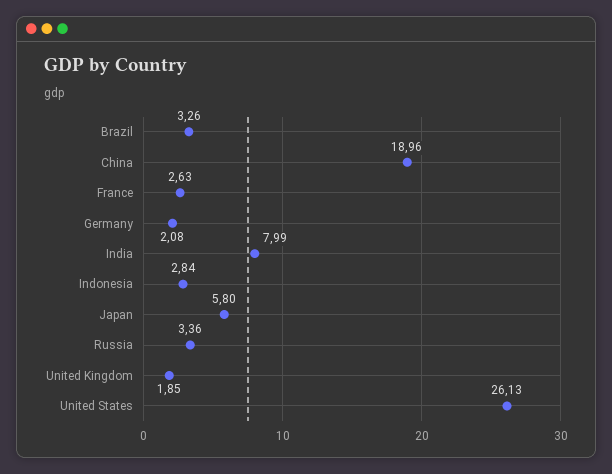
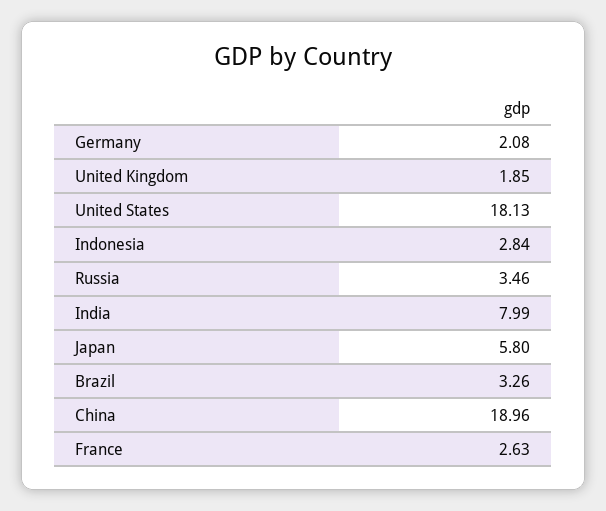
Russia: 3.36 -> 3.46
United States: 26.13 -> 18.13

